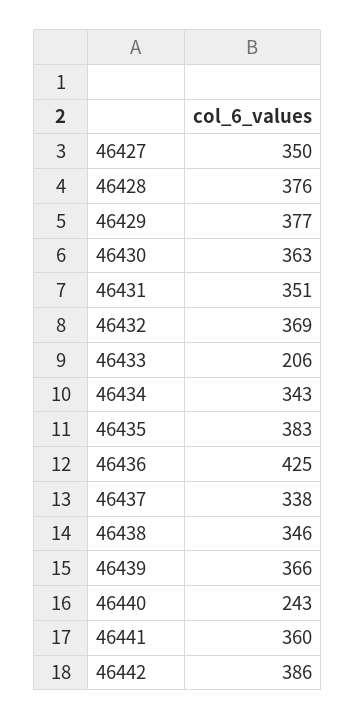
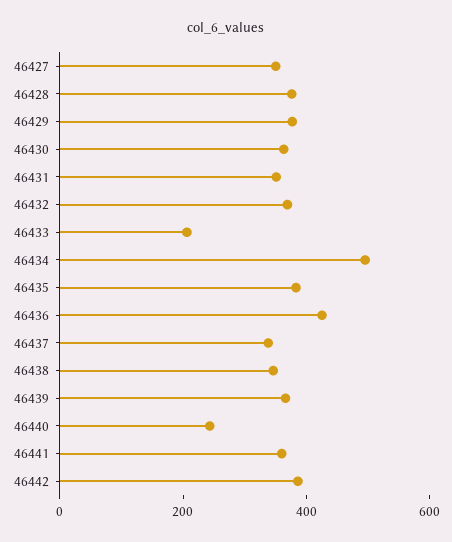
46434: 343 -> 500

